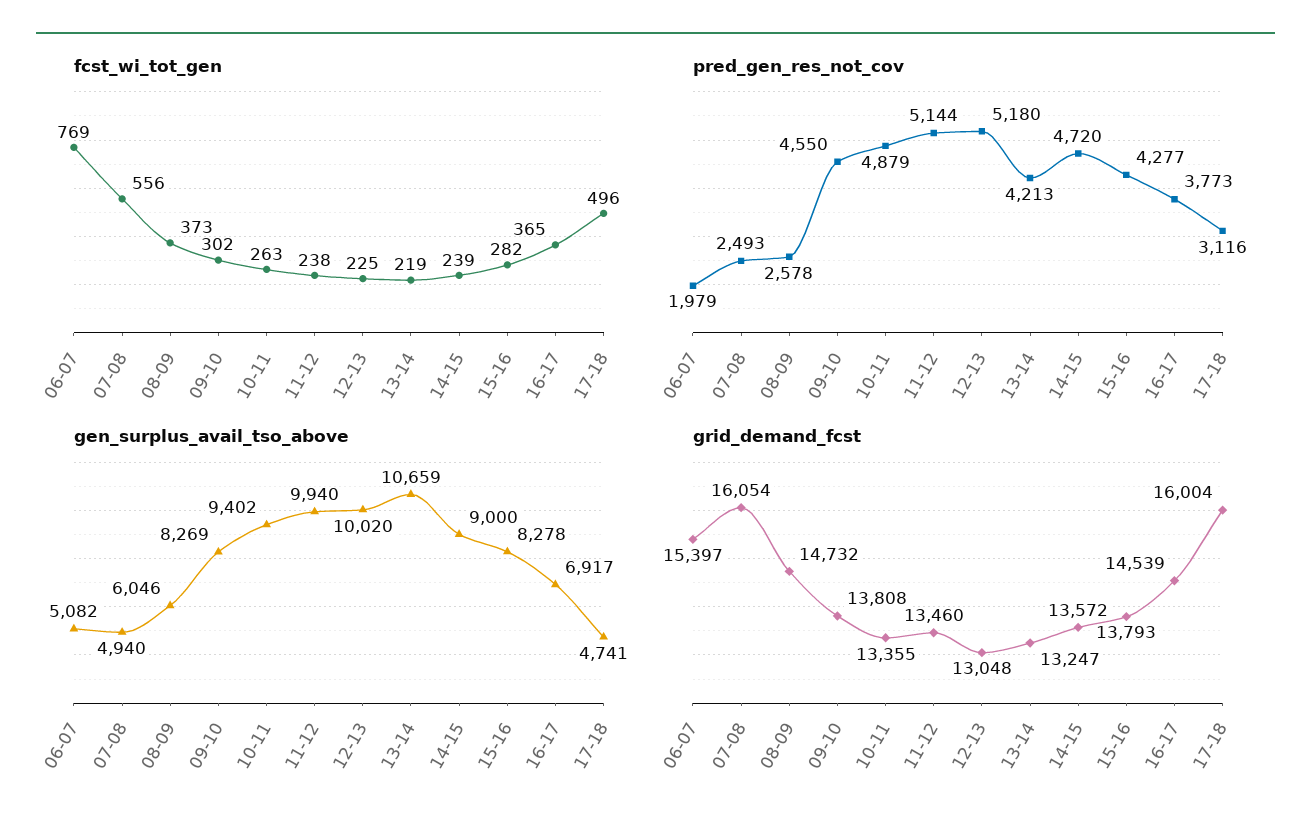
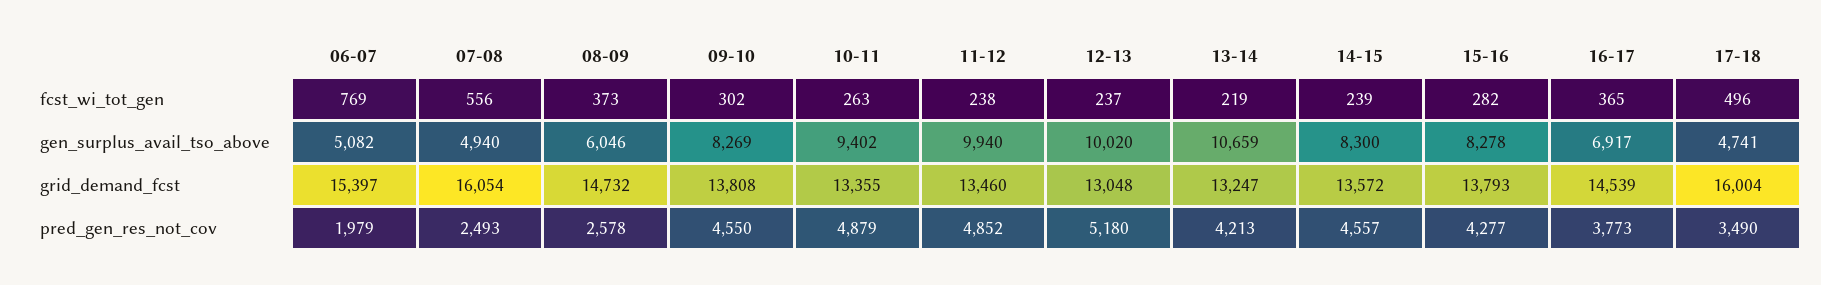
fcst_wi_tot_gen, 12-13: 225 -> 237
pred_gen_res_not_cov, 11-12: 5144 -> 4852
pred_gen_res_not_cov, 14-15: 4720 -> 4557
pred_gen_res_not_cov, 17-18: 3116 -> 3490
gen_surplus_avail_tso_above, 14-15: 9000 -> 8300

